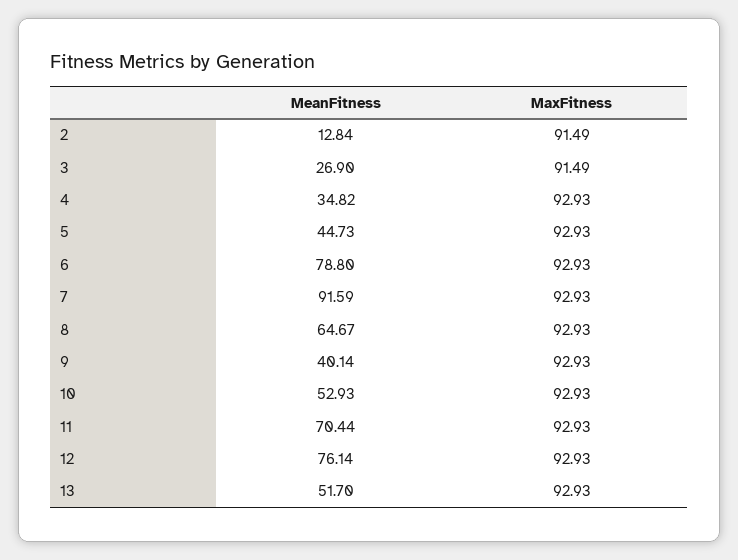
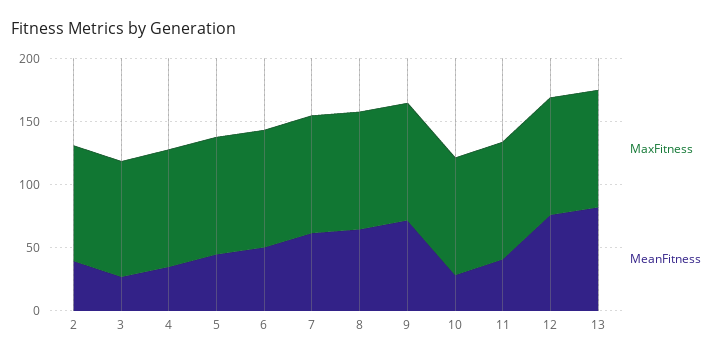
MeanFitness, 2: 12.84 -> 40
MeanFitness, 6: 78.8 -> 50
MeanFitness, 7: 91.59 -> 60
MeanFitness, 9: 40.14 -> 70
MeanFitness, 10: 52.93 -> 30
MeanFitness, 11: 70.44 -> 40
MeanFitness, 13: 51.7 -> 80

